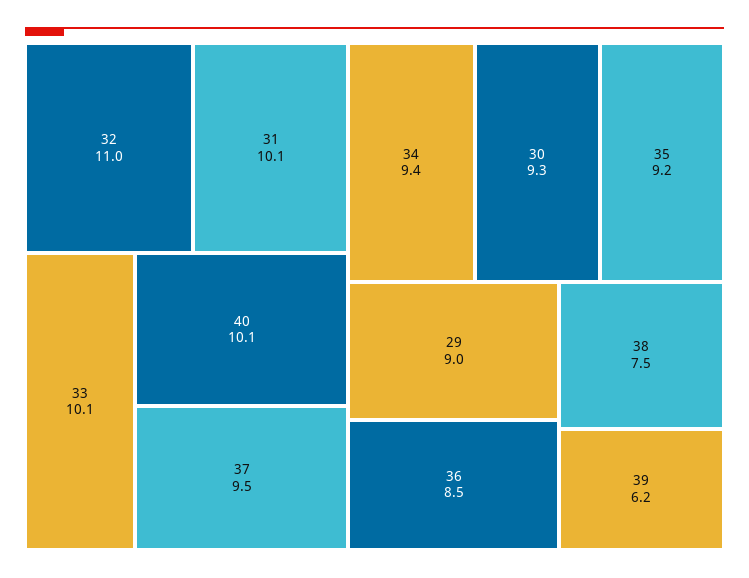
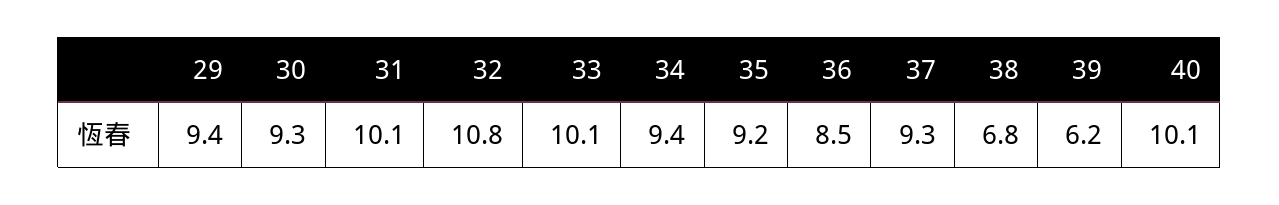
32: 11 -> 10.8
37: 9.5 -> 9.3
29: 9 -> 9.4
38: 7.5 -> 6.8

